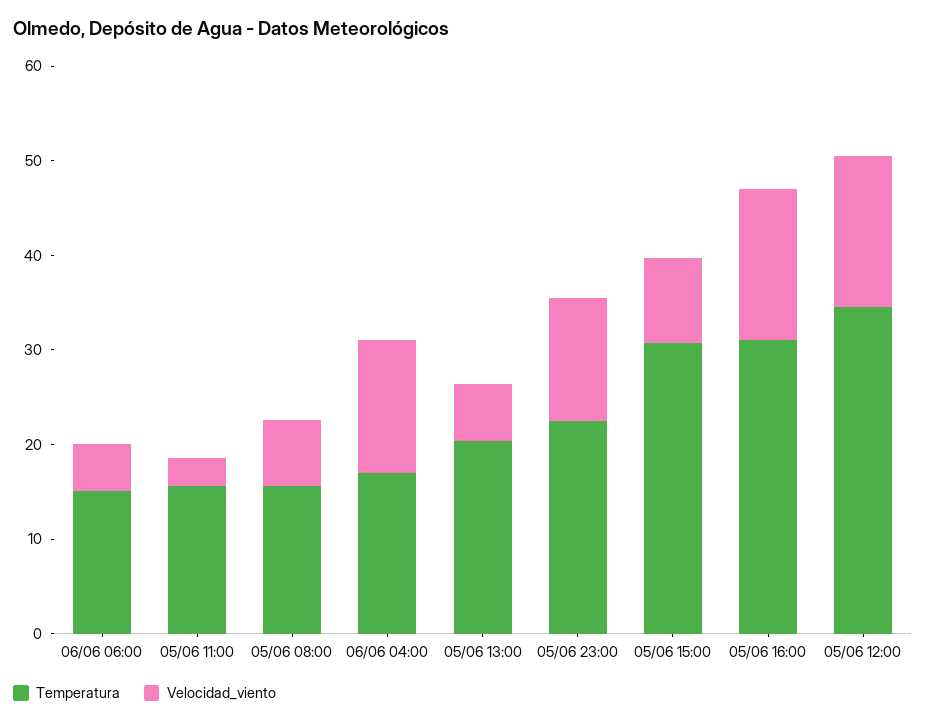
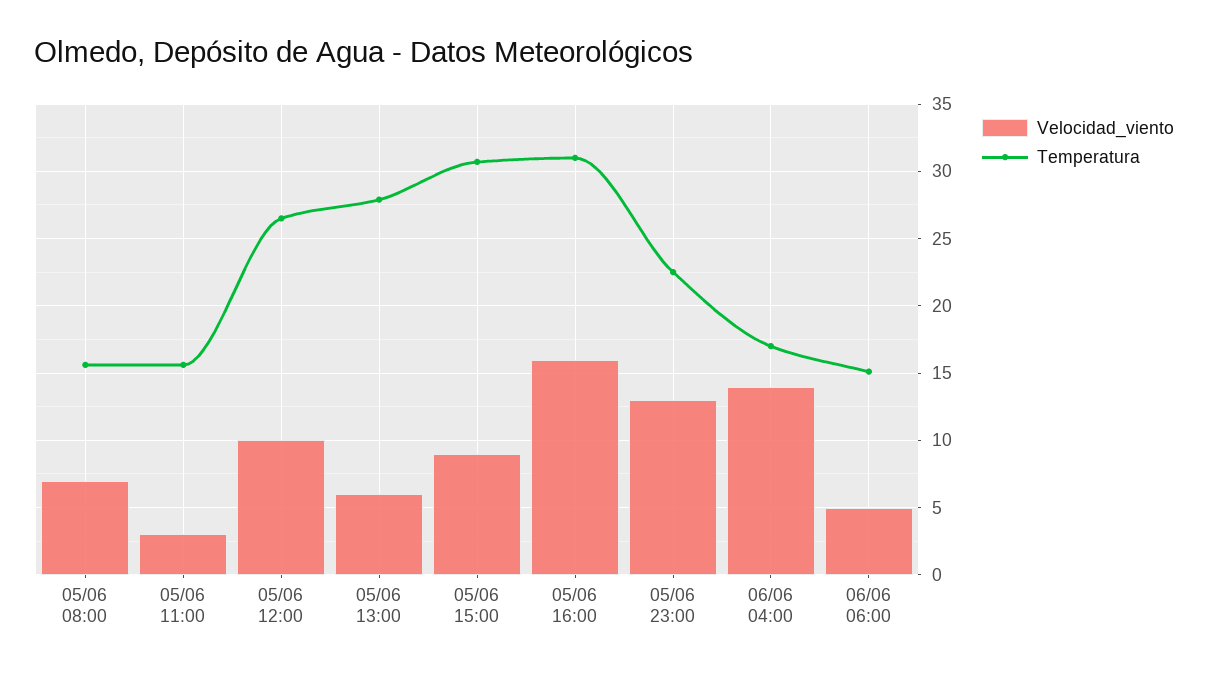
Temperatura, 05/06 13:00: 20 -> 28
Temperatura, 05/06 12:00: 34 -> 26.5
Velocidad_viento, 05/06 12:00: 16 -> 10

